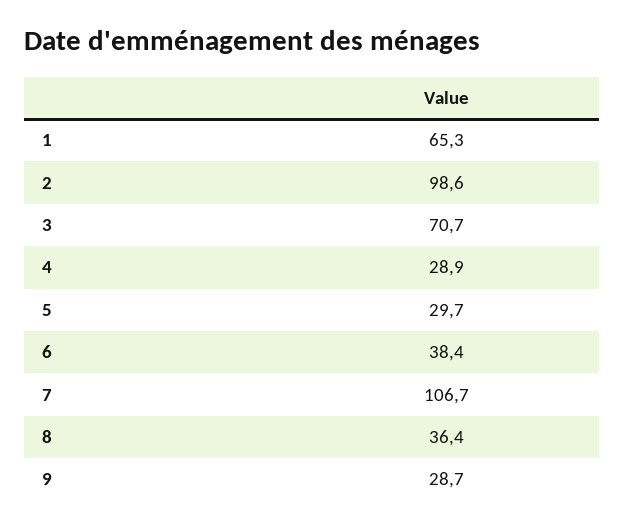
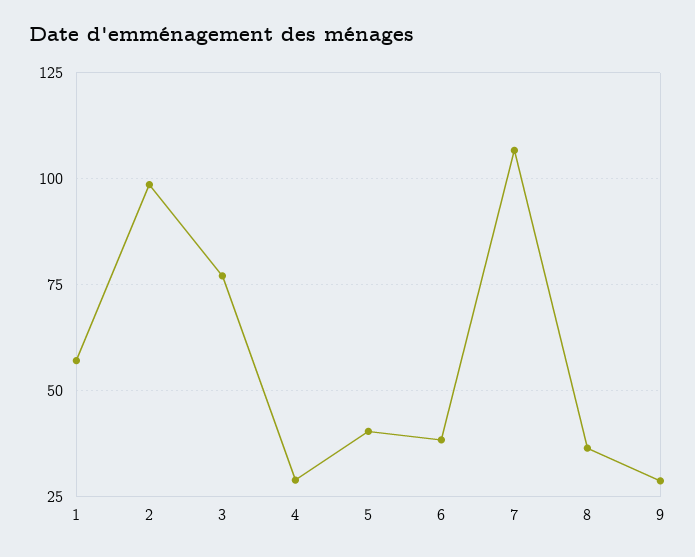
1: 65.3 -> 57.5
3: 70.7 -> 77.5
5: 29.7 -> 40

